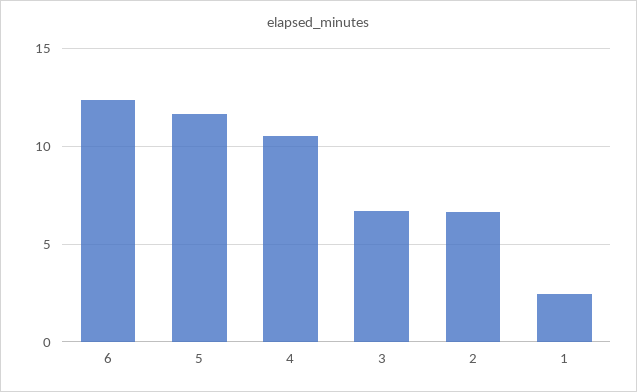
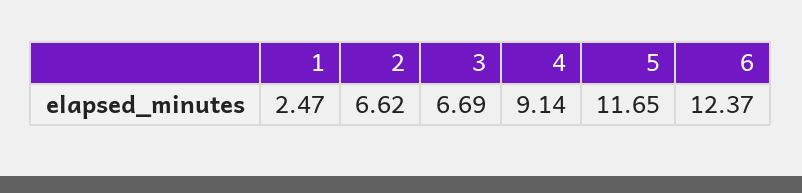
4: 10.5 -> 9.14

